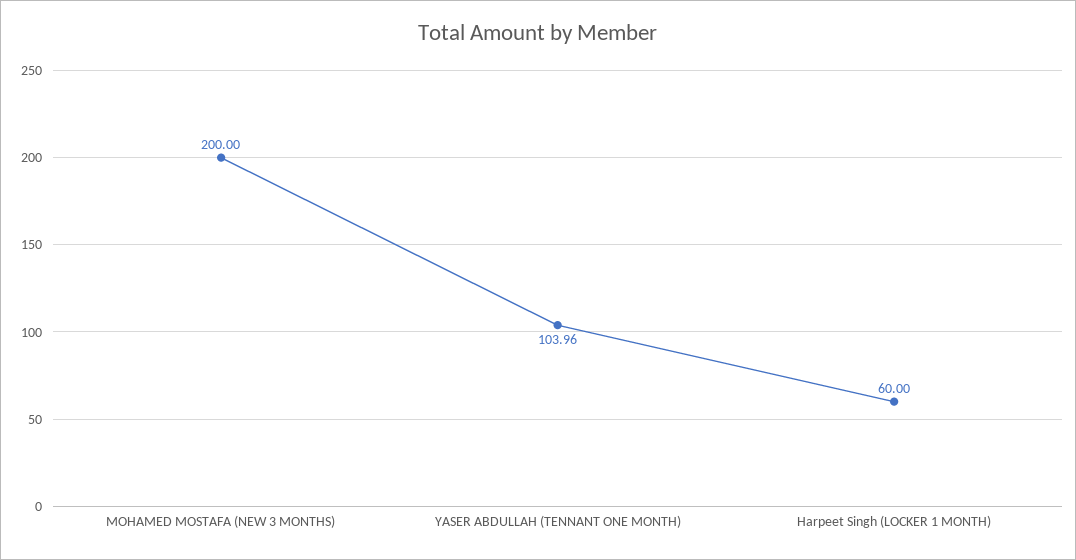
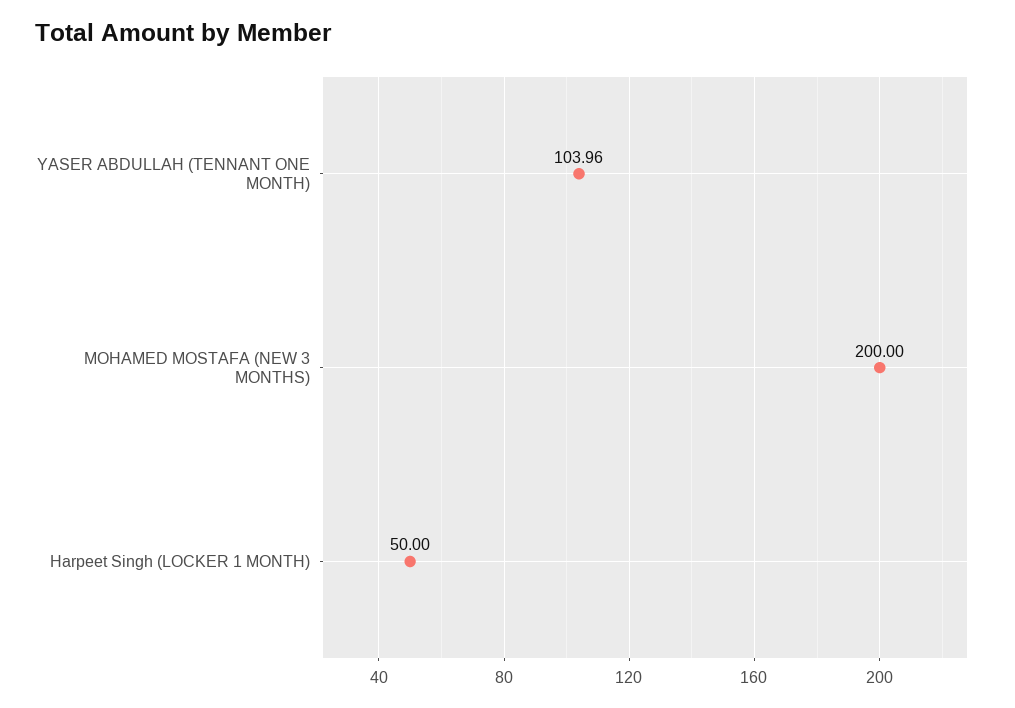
Harpeet Singh (LOCKER 1 MONTH): 60 -> 50

